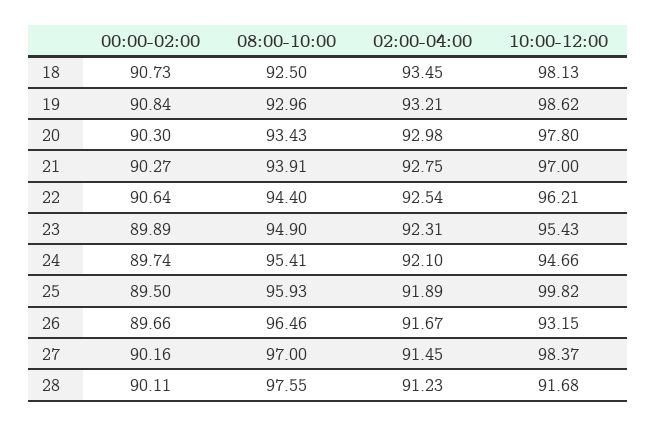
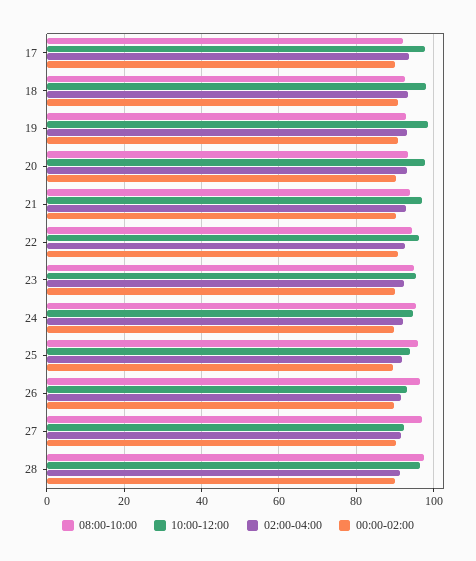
10:00-12:00, 25: 99.82 -> 94
10:00-12:00, 27: 98.37 -> 92
10:00-12:00, 28: 91.68 -> 96
08:00-10:00, 17: none -> 92
10:00-12:00, 17: none -> 98
02:00-04:00, 17: none -> 94
00:00-02:00, 17: none -> 90

